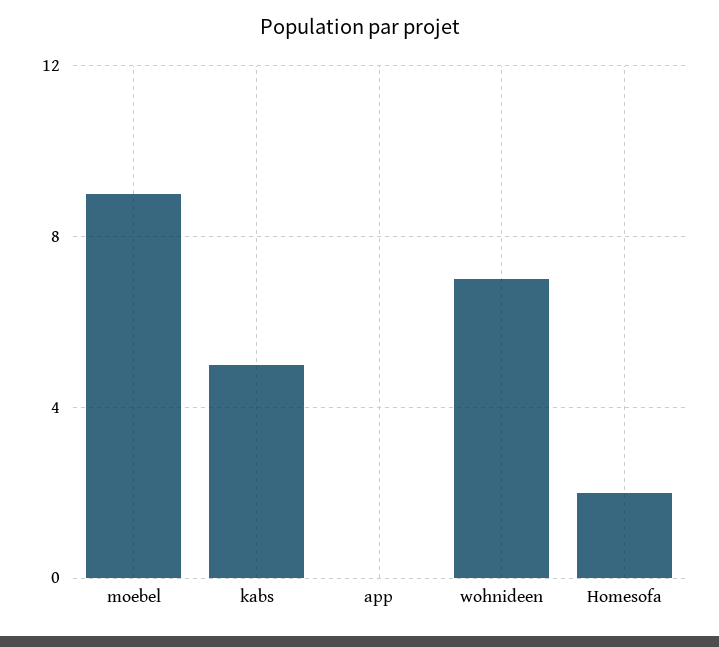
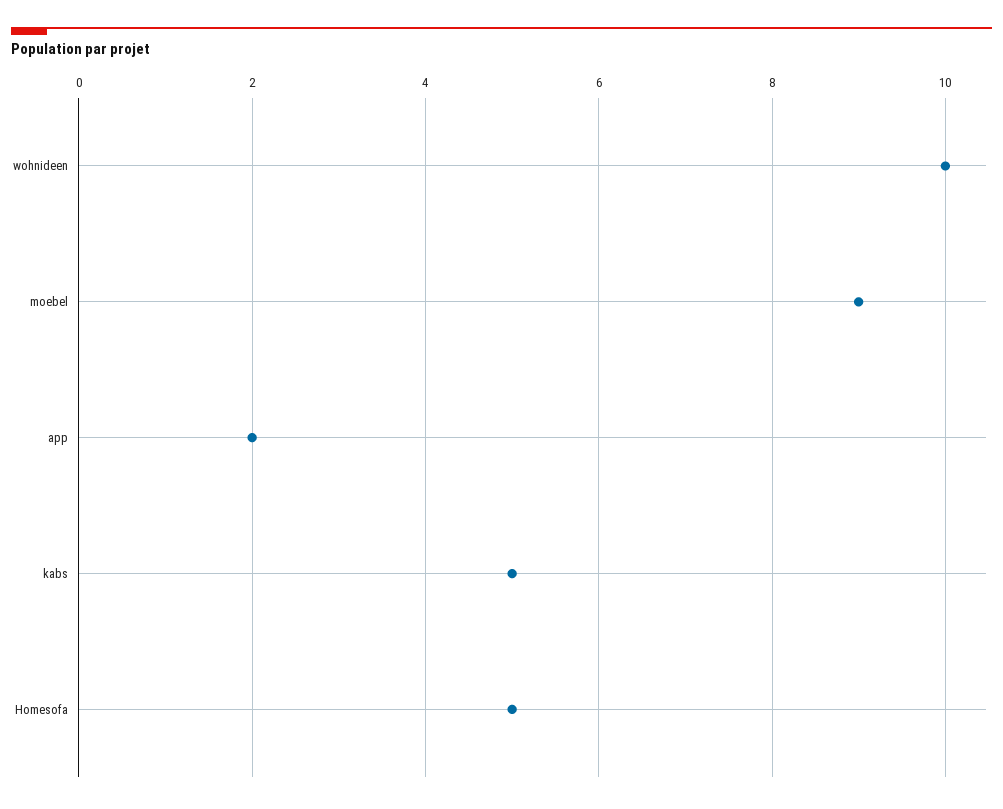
app: 0 -> 2
wohnideen: 7 -> 10
Homesofa: 2 -> 5

